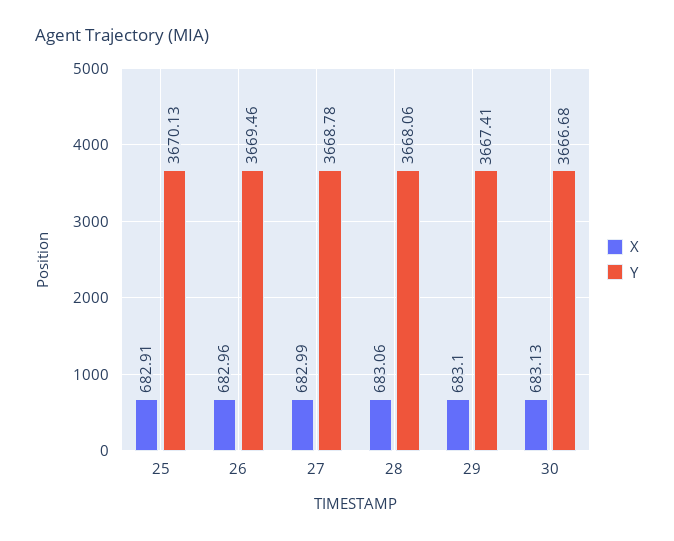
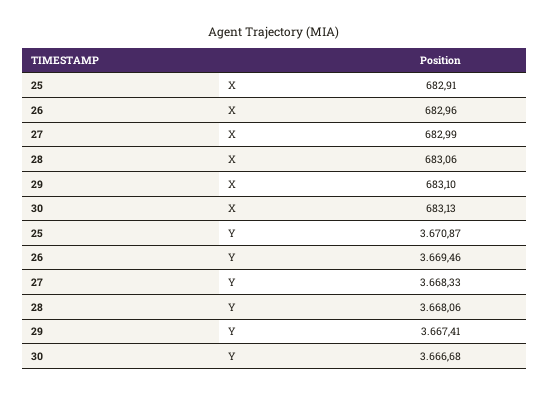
Y, 25: 3670.13 -> 3670.87
Y, 27: 3668.78 -> 3668.33

